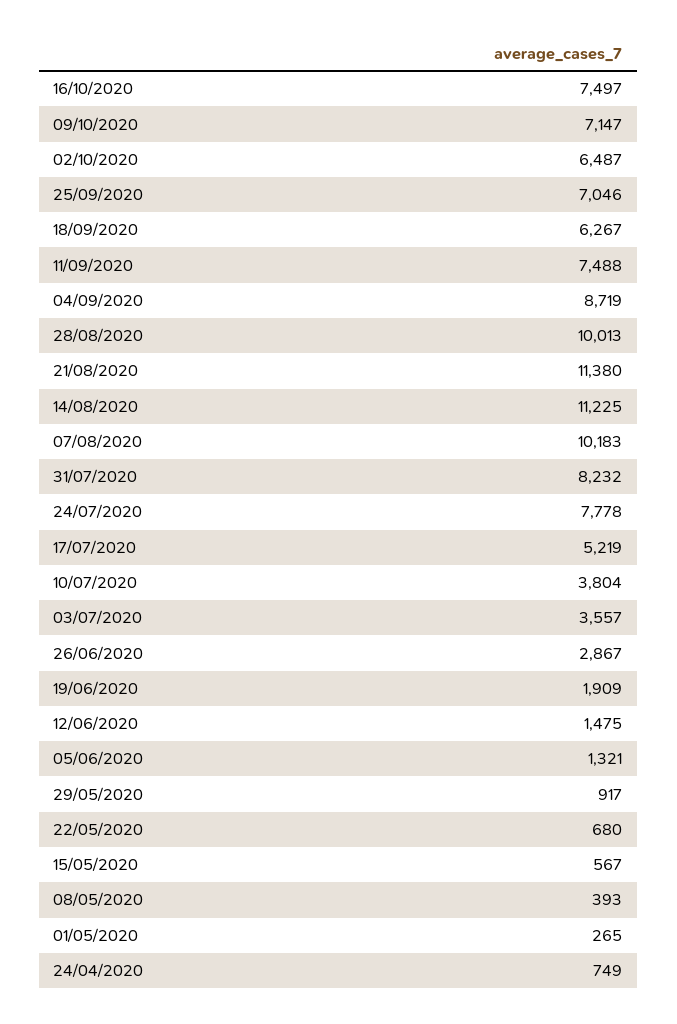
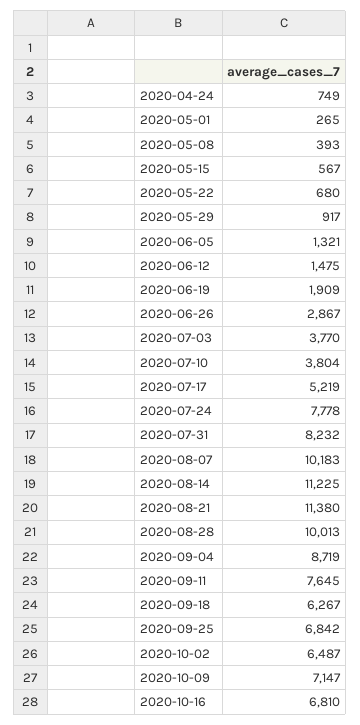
16/10/2020: 7497 -> 6810
25/09/2020: 7046 -> 6842
11/09/2020: 7488 -> 7645
03/07/2020: 3557 -> 3770

